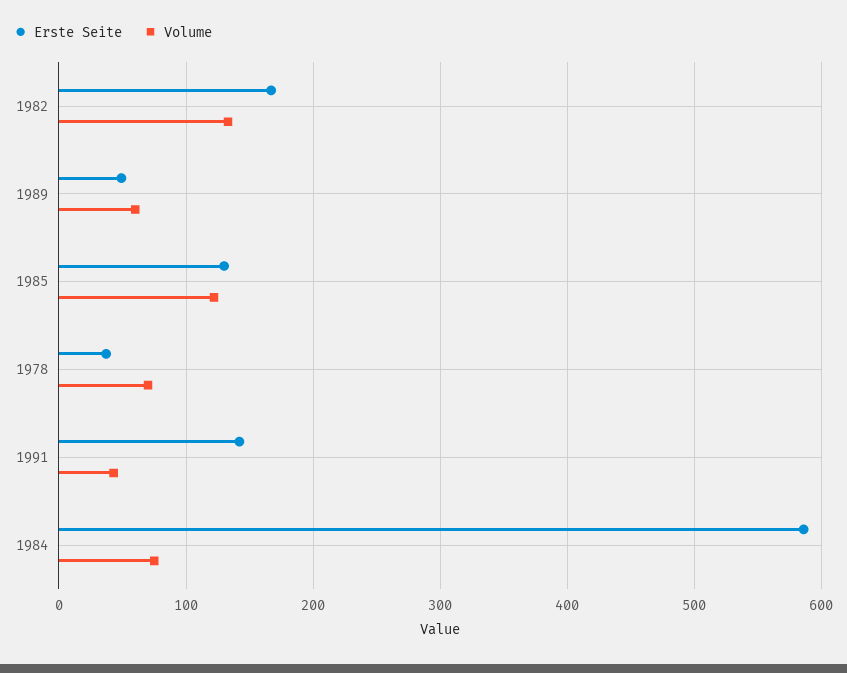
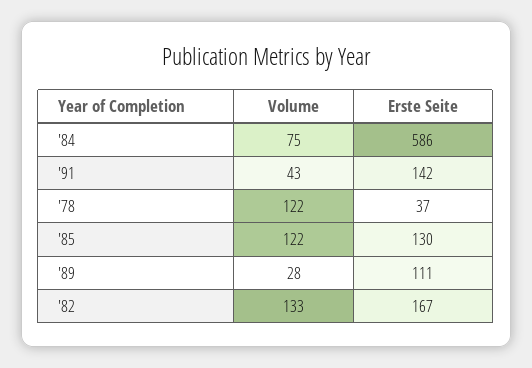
Erste Seite, 1989: 50 -> 111
Volume, 1989: 60 -> 28
Volume, 1978: 70 -> 122

